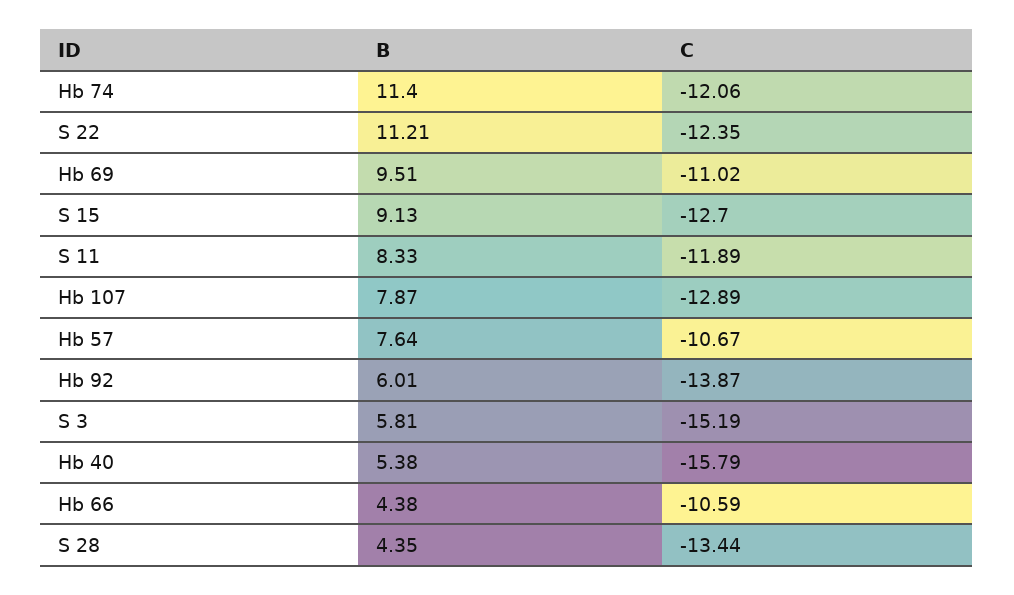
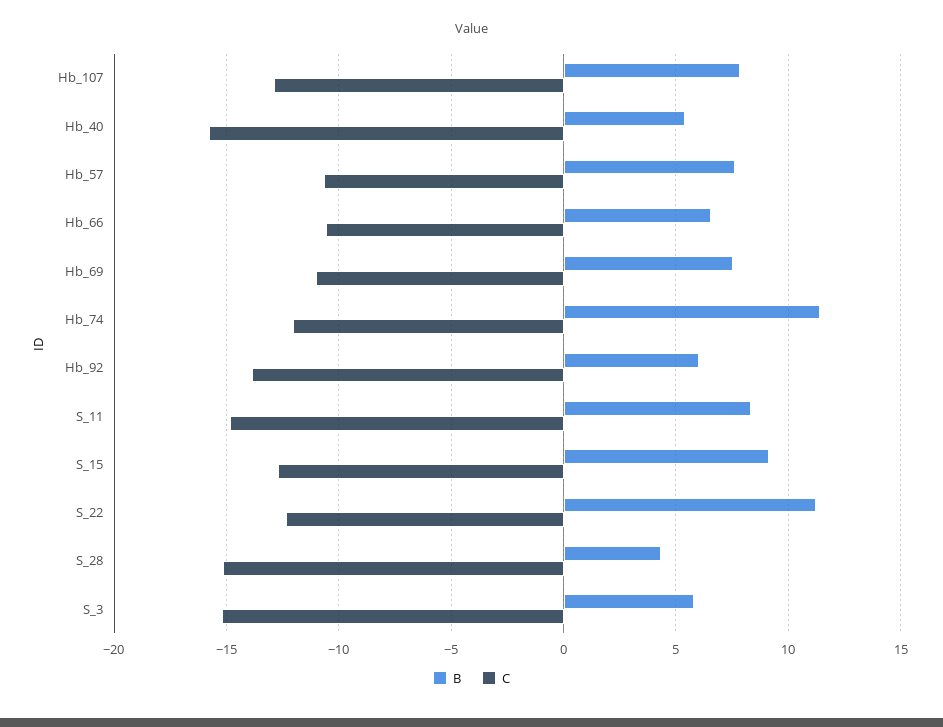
B, Hb 69: 9.51 -> 7.5
C, S 11: -11.89 -> -15
B, Hb 66: 4.38 -> 6.5
C, S 28: -13.44 -> -15

